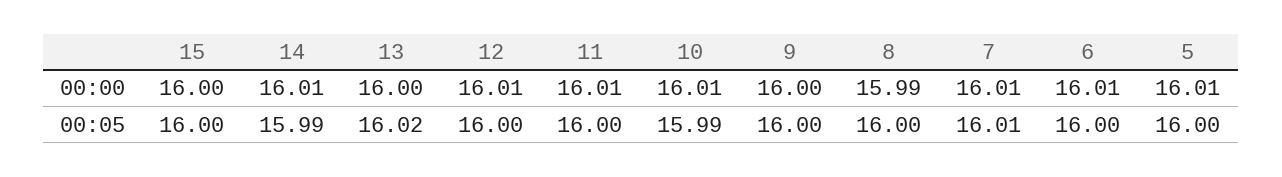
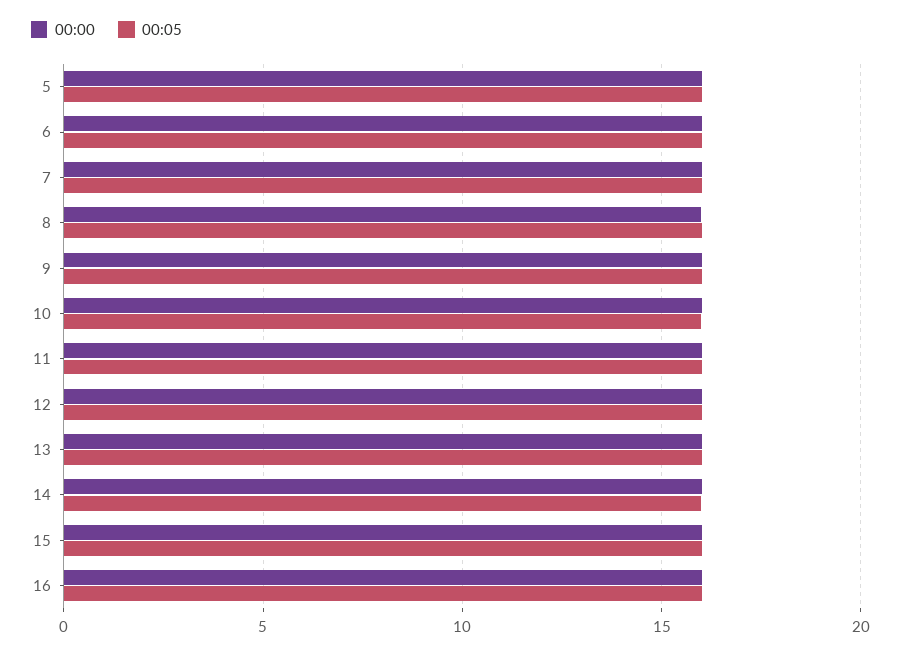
00:00, 16: none -> 16
00:05, 16: none -> 16

